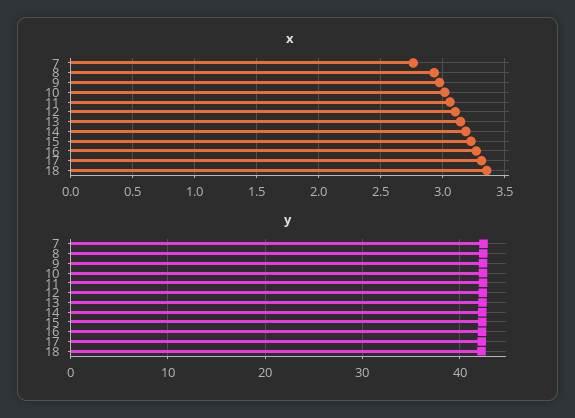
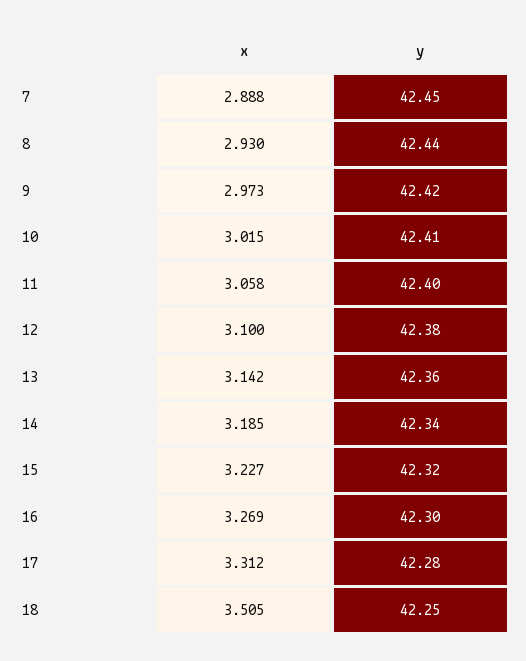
x, 7: 2.75 -> 2.888
x, 18: 3.35 -> 3.505

